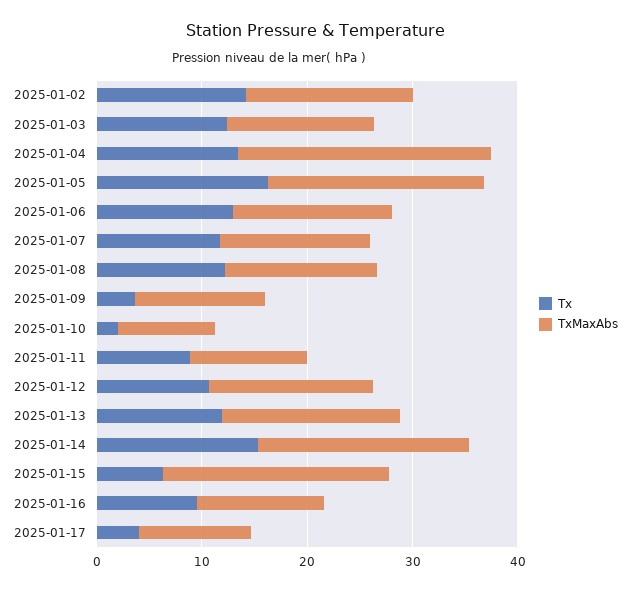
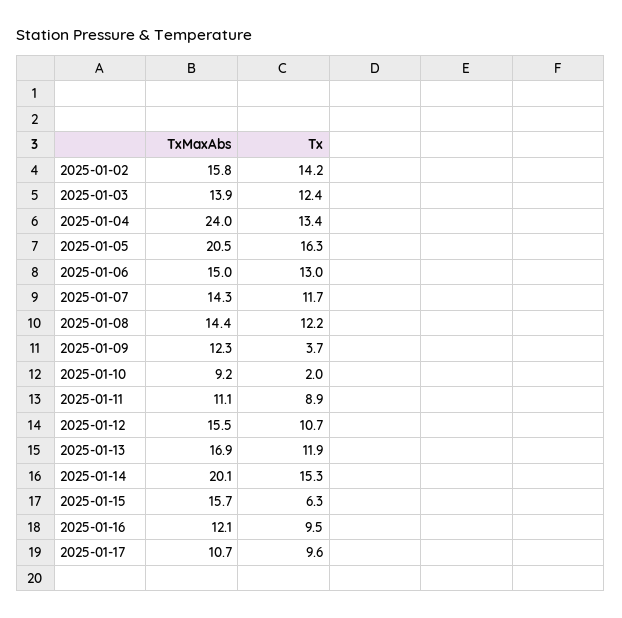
TxMaxAbs, 2025-01-15: 22 -> 15.7
Tx, 2025-01-17: 4 -> 9.6

